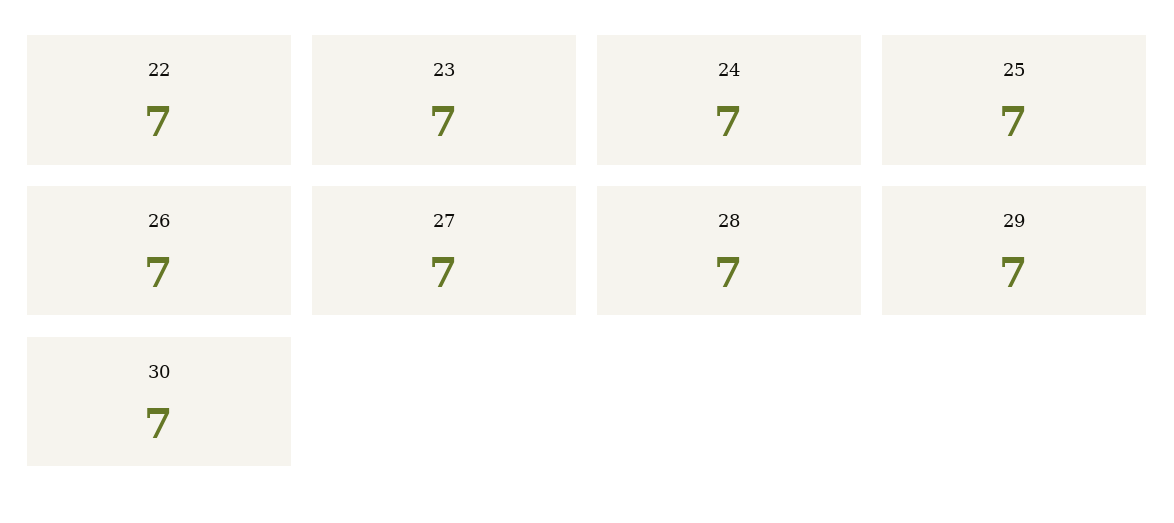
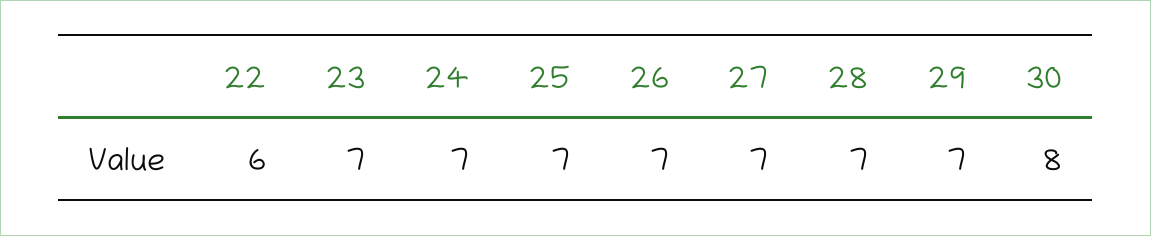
22: 7 -> 6
30: 7 -> 8

